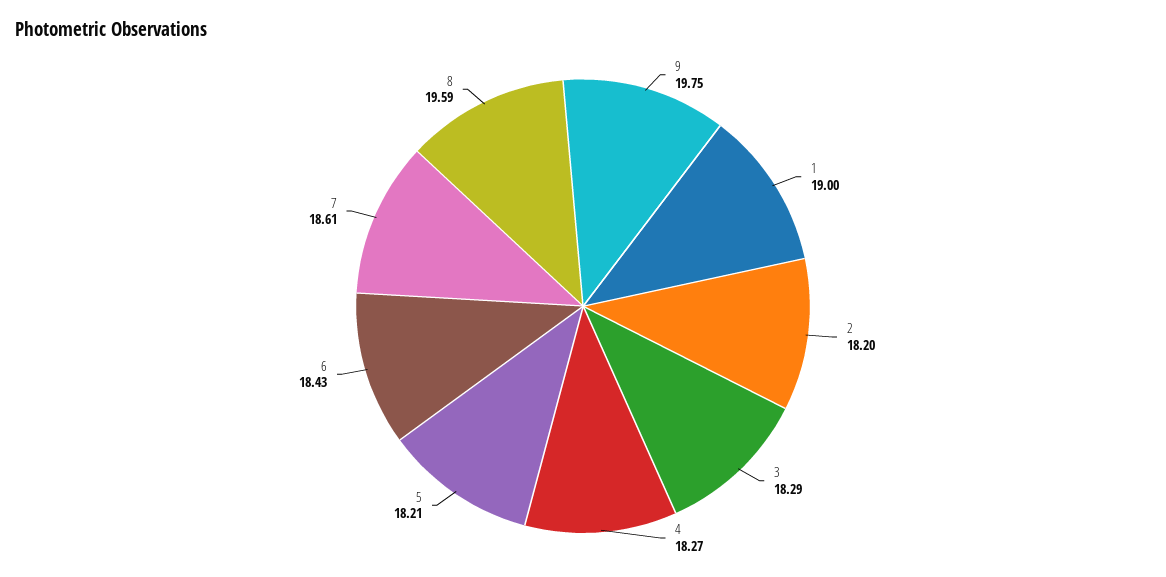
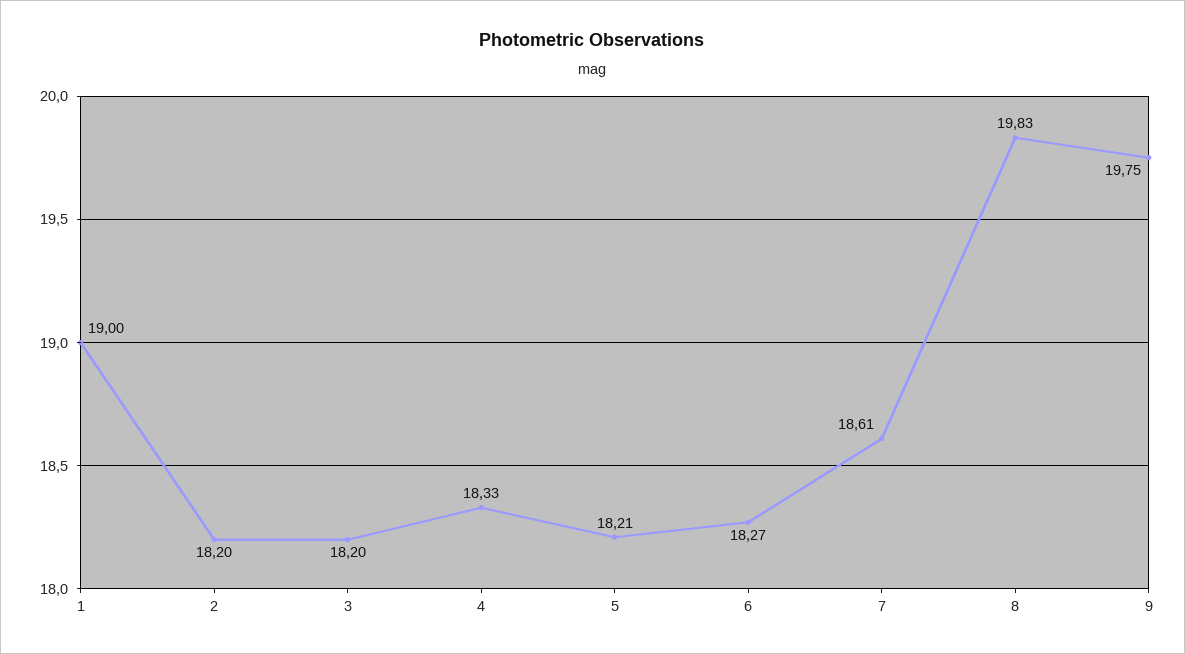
3: 18.29 -> 18.2
4: 18.27 -> 18.33
6: 18.43 -> 18.27
8: 19.59 -> 19.83

